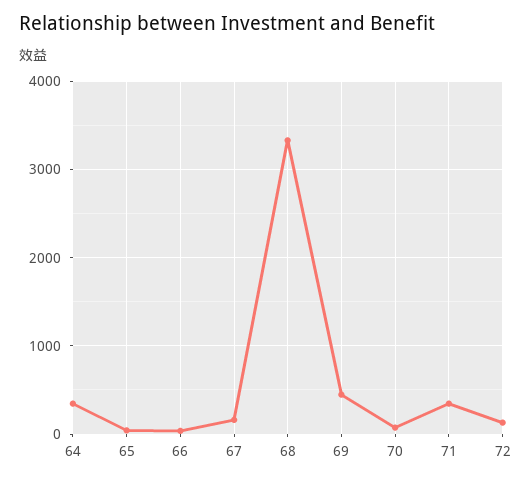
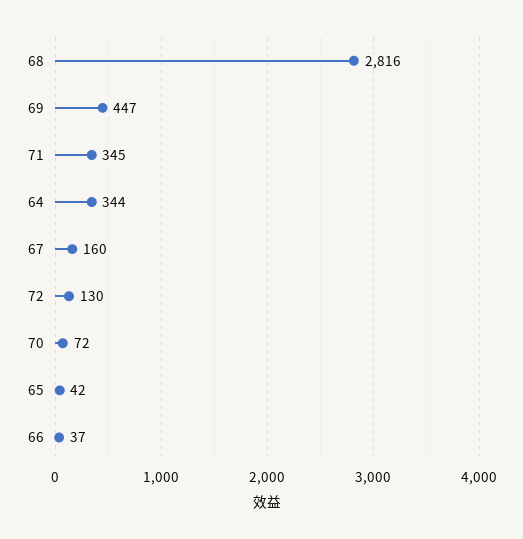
68: 3300 -> 2816

